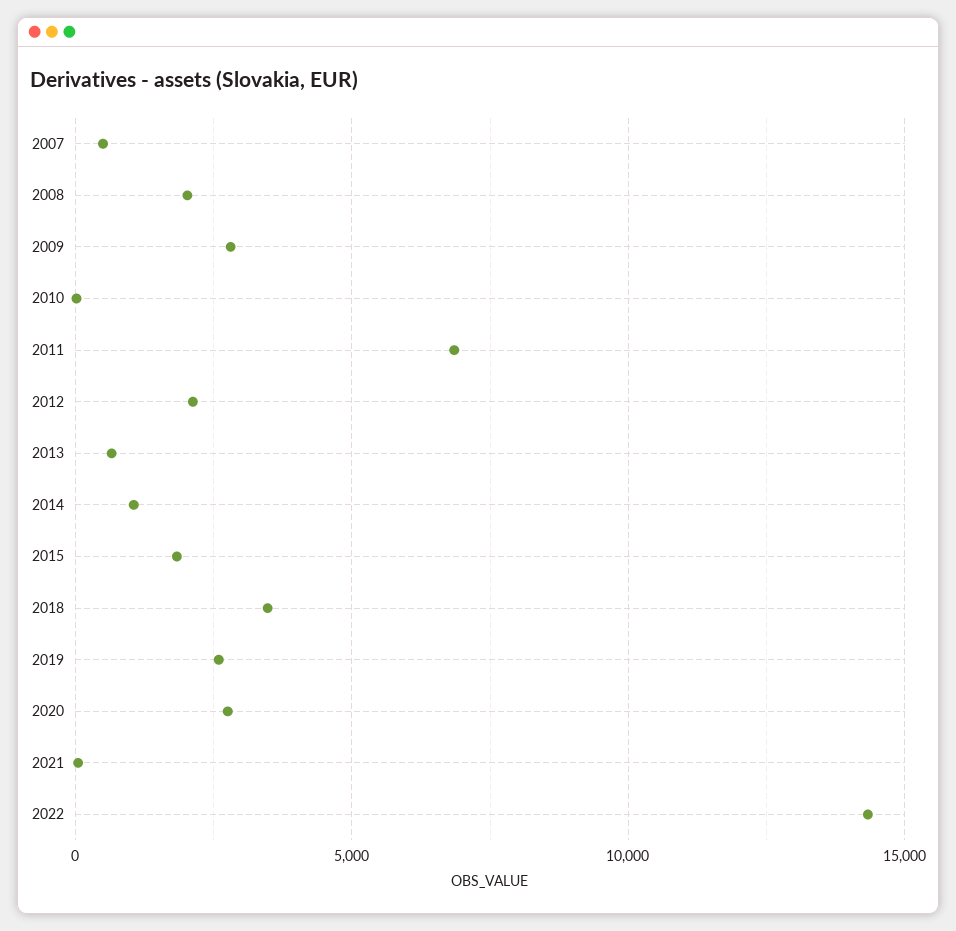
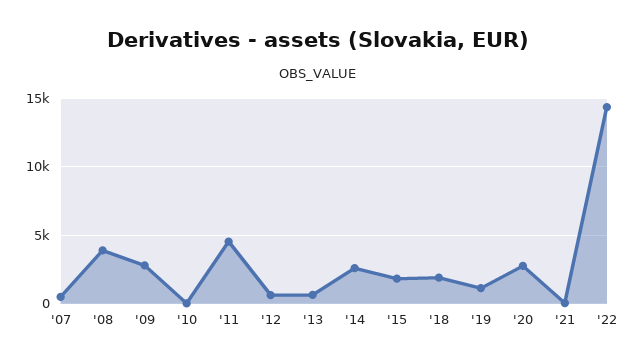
2008: 2000 -> 4000
2011: 7000 -> 4500
2012: 2000 -> 500
2014: 1000 -> 2500
2018: 3500 -> 2000
2019: 2500 -> 1000

